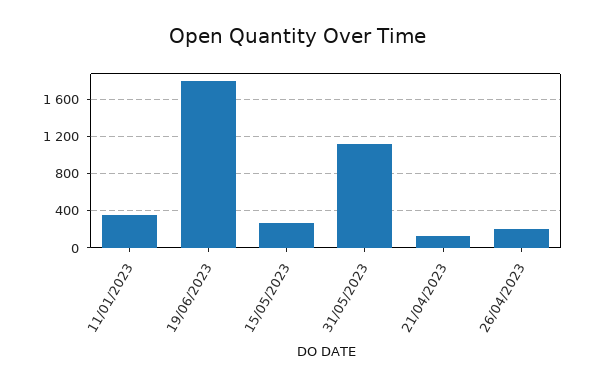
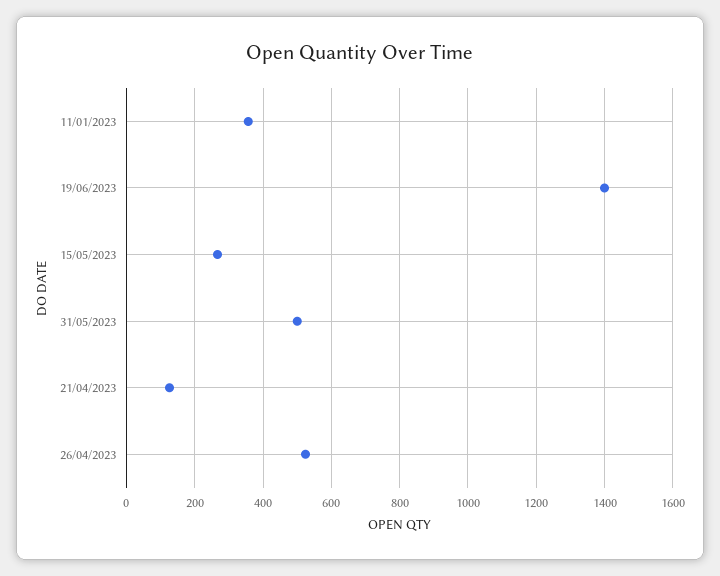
19/06/2023: 1800 -> 1400
31/05/2023: 1100 -> 500
26/04/2023: 200 -> 520

